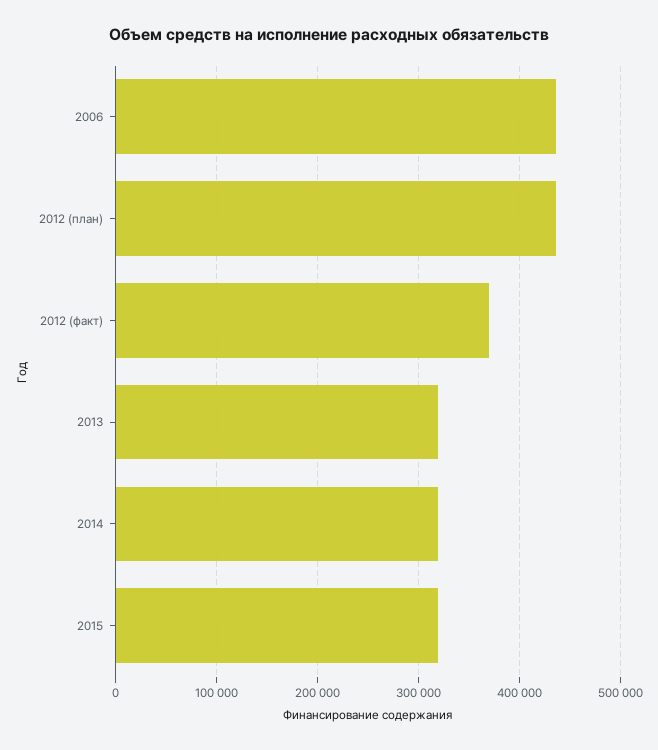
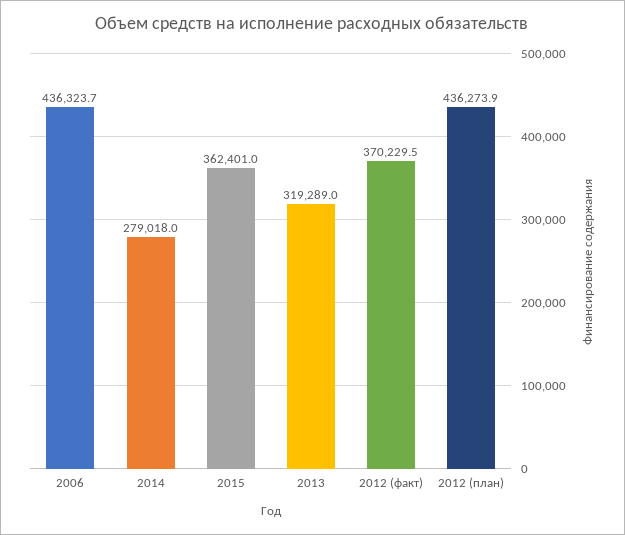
2014: 320000 -> 279018
2015: 320000 -> 362401

